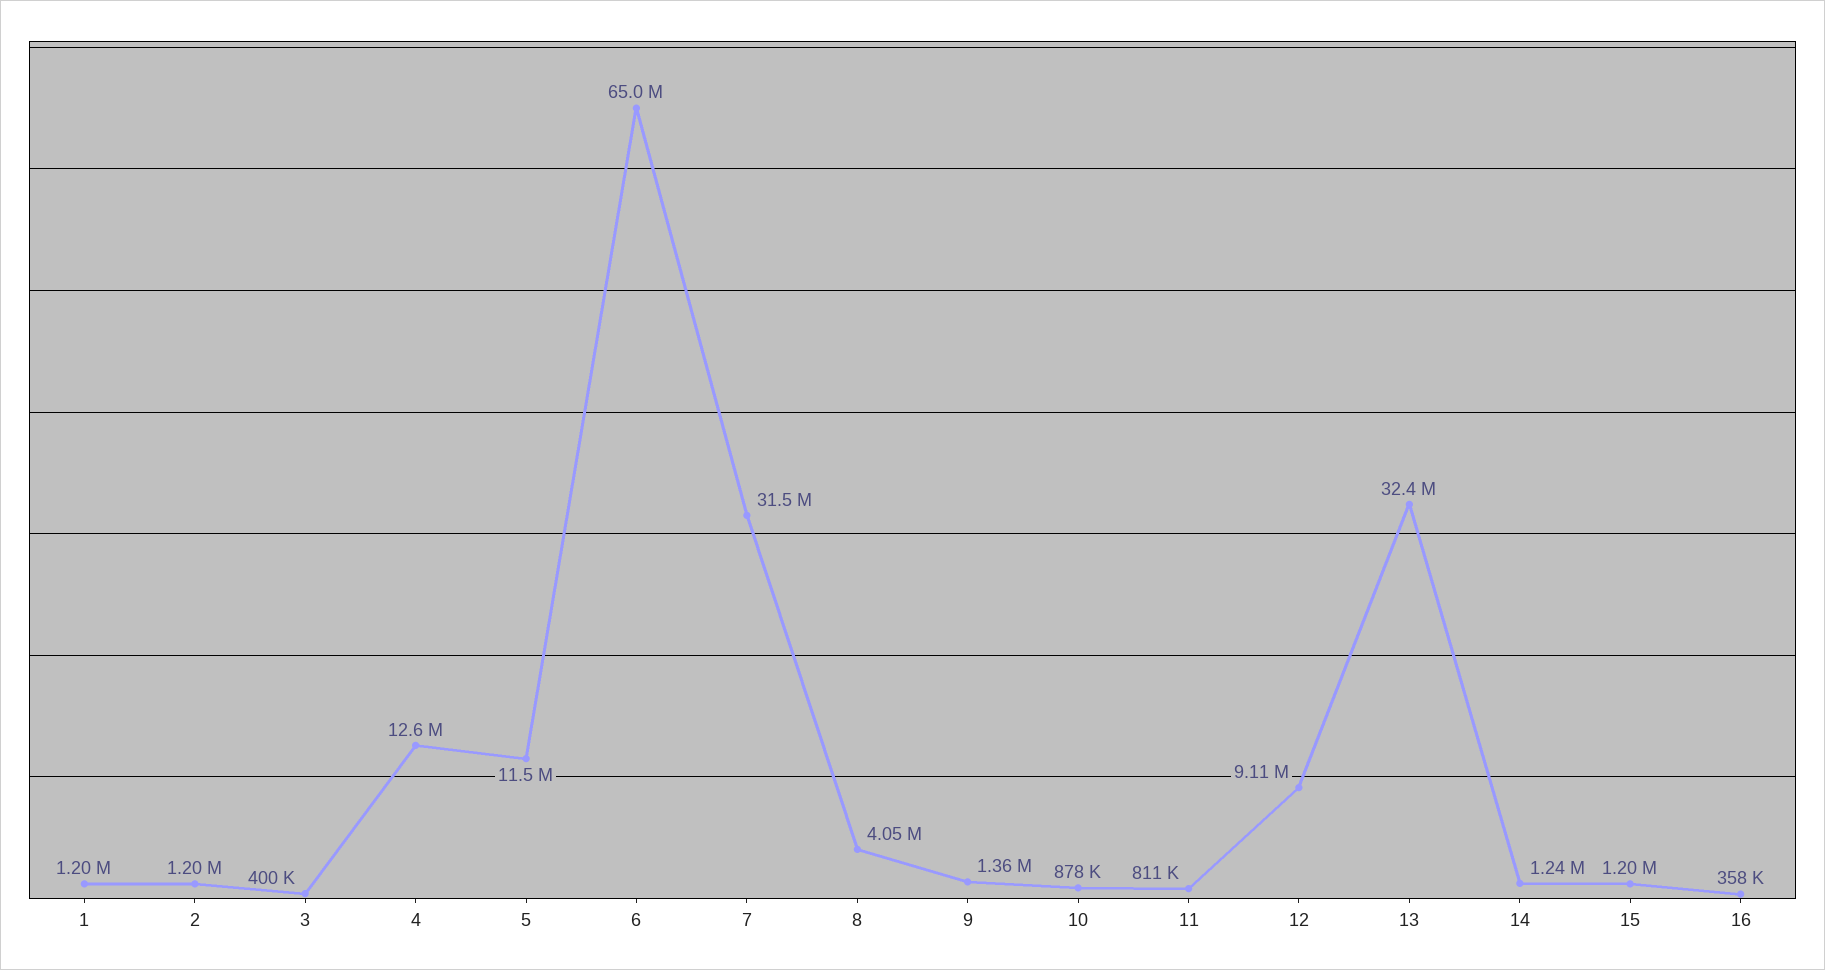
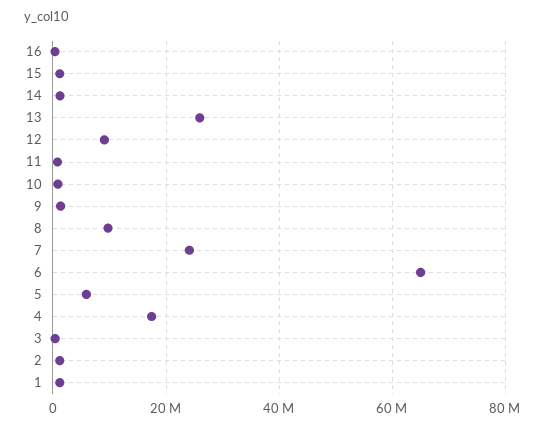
4: 12600000 -> 18000000
5: 11500000 -> 6000000
7: 31500000 -> 24000000
8: 4050000 -> 10000000
13: 32400000 -> 26000000

